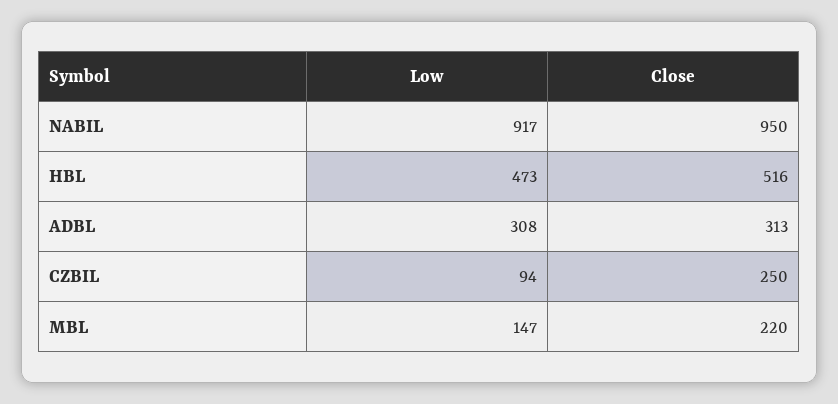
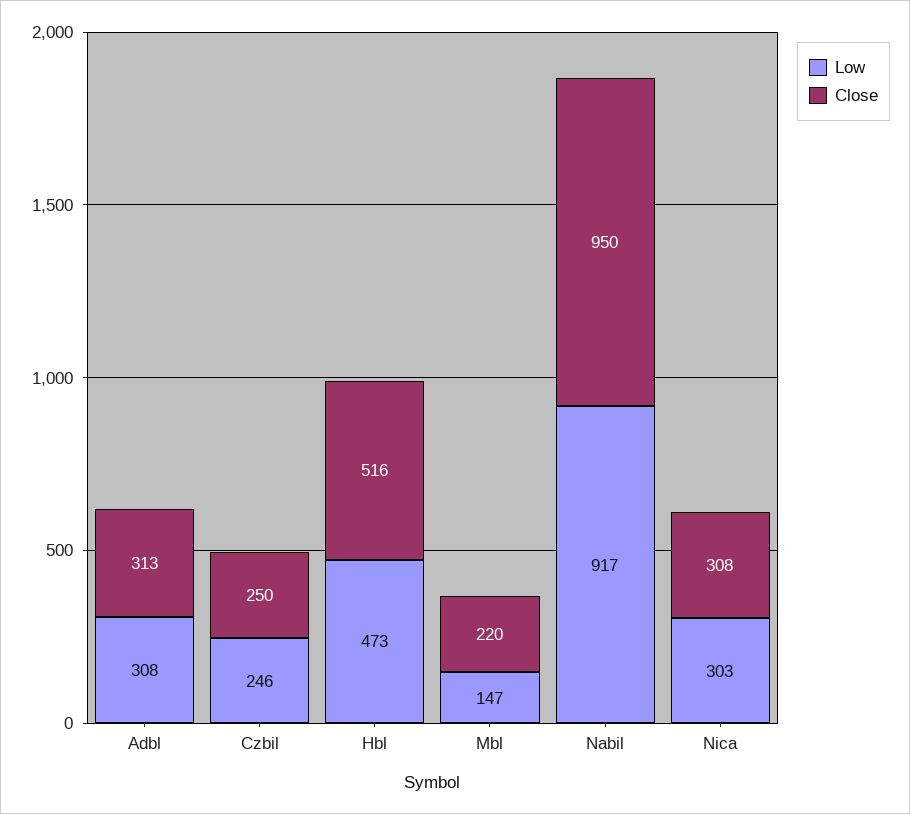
Low, CZBIL: 94 -> 246
Low, Nica: none -> 303
Close, Nica: none -> 308

